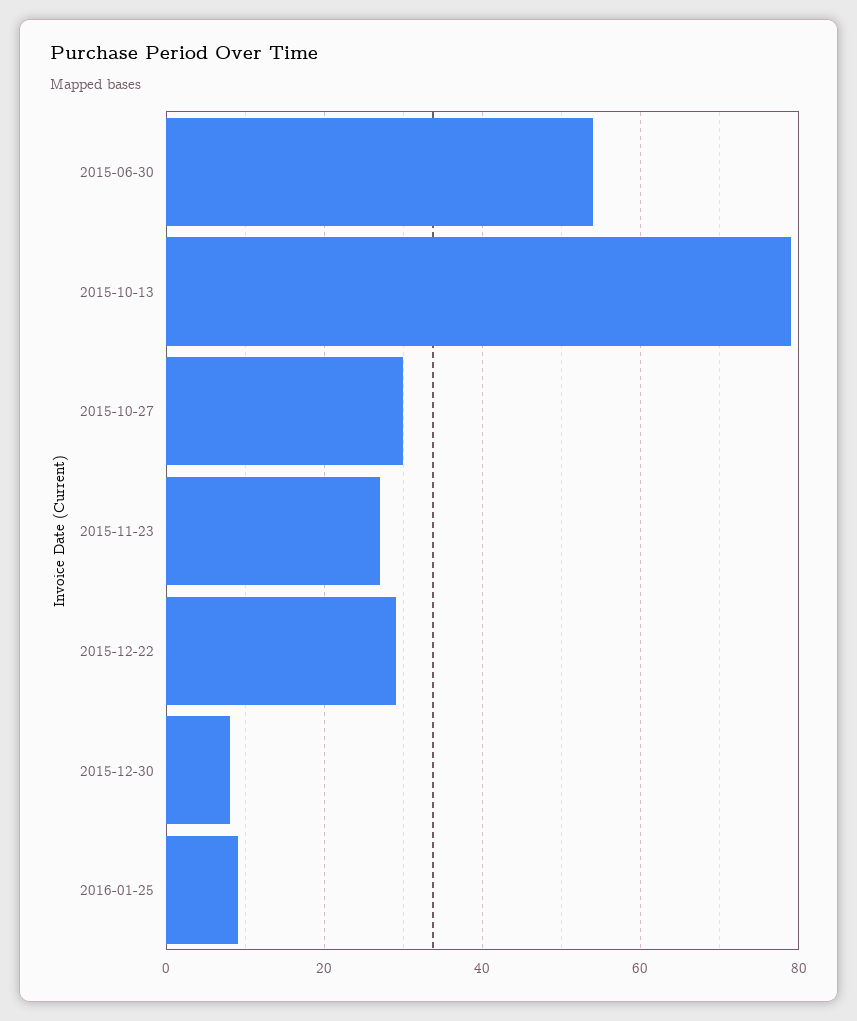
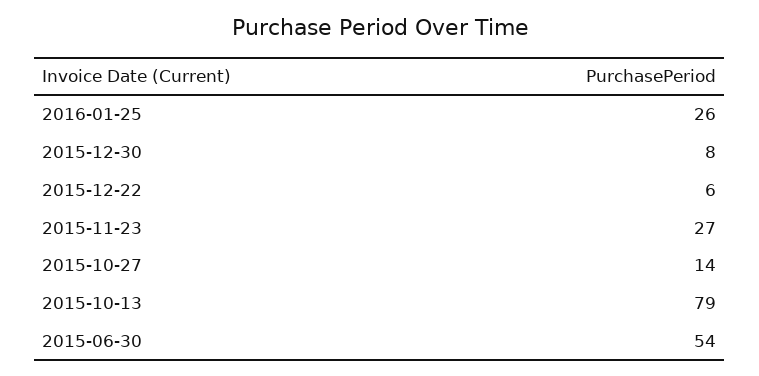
2015-10-27: 30 -> 14
2015-12-22: 30 -> 6
2016-01-25: 10 -> 26

